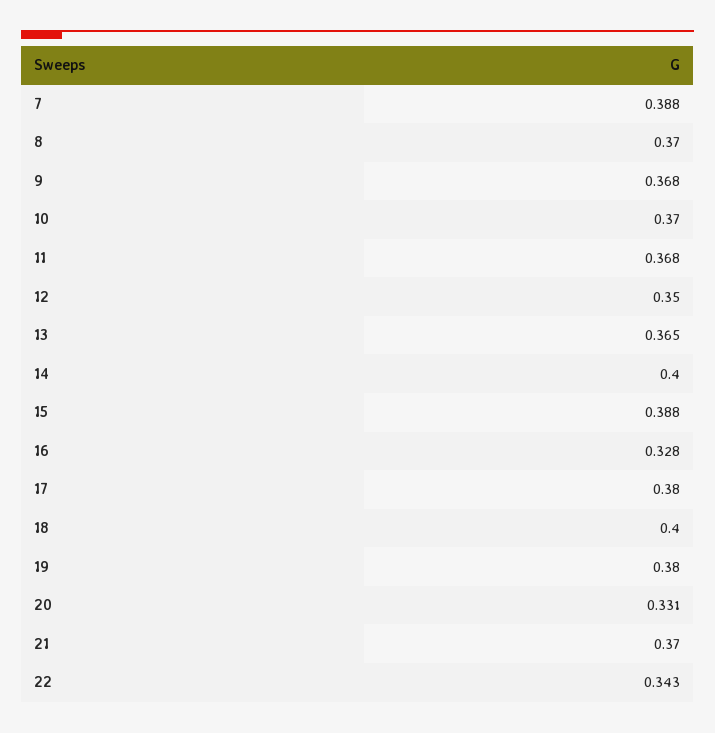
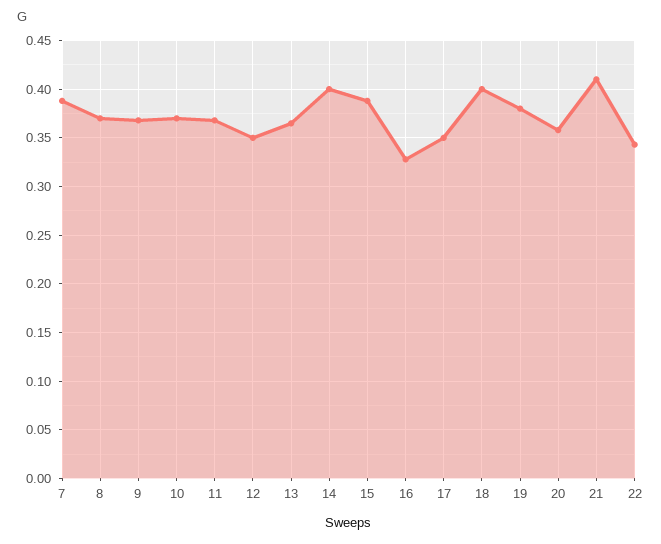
17: 0.38 -> 0.35
20: 0.331 -> 0.36
21: 0.37 -> 0.41

